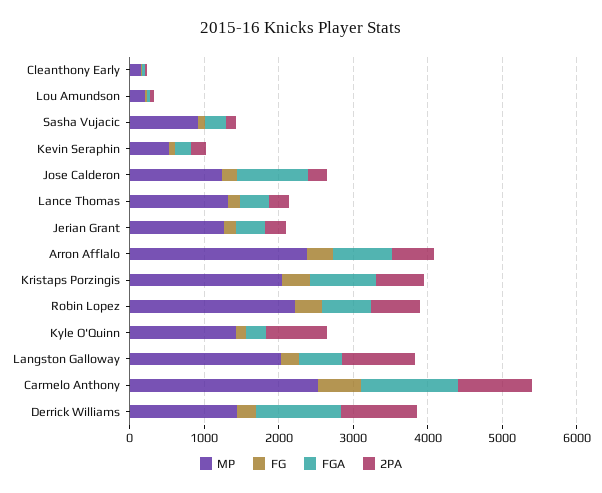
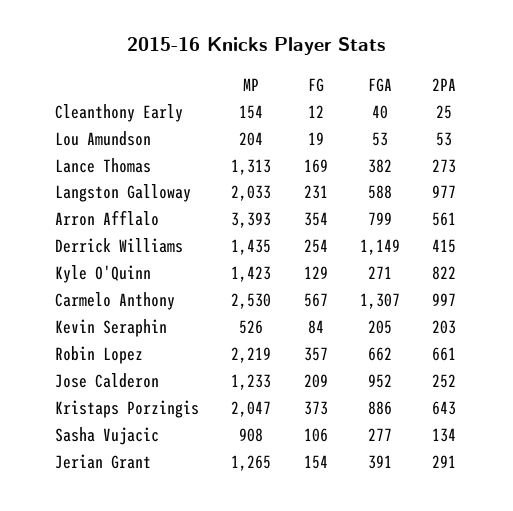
MP, Arron Afflalo: 2400 -> 3393
2PA, Derrick Williams: 1000 -> 415

